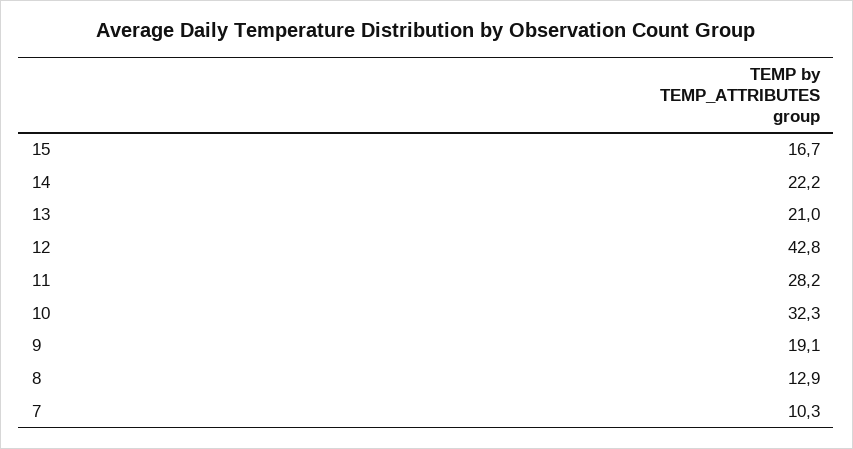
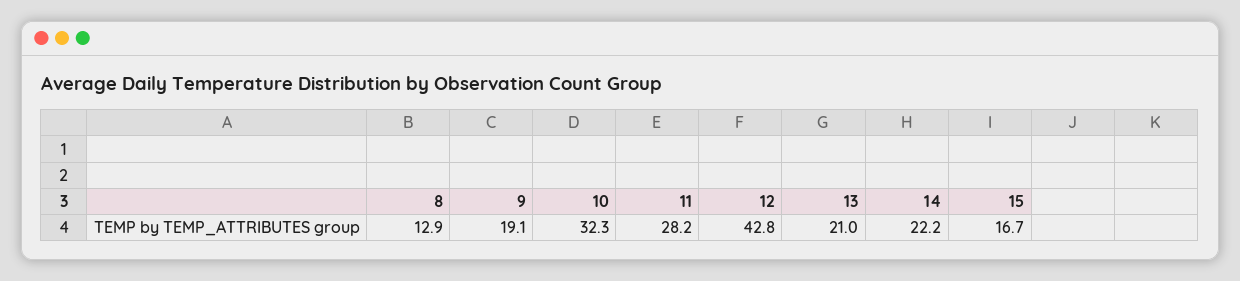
7: 10.3 -> none

